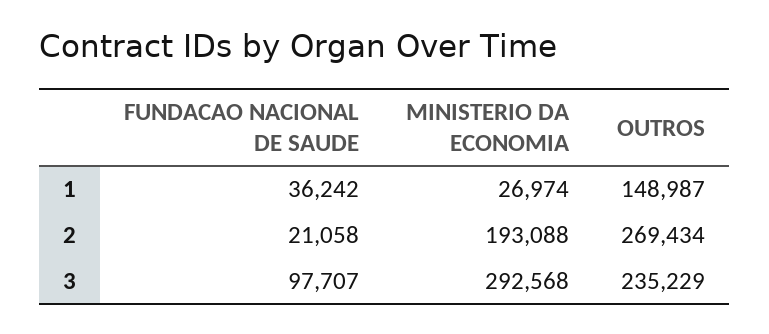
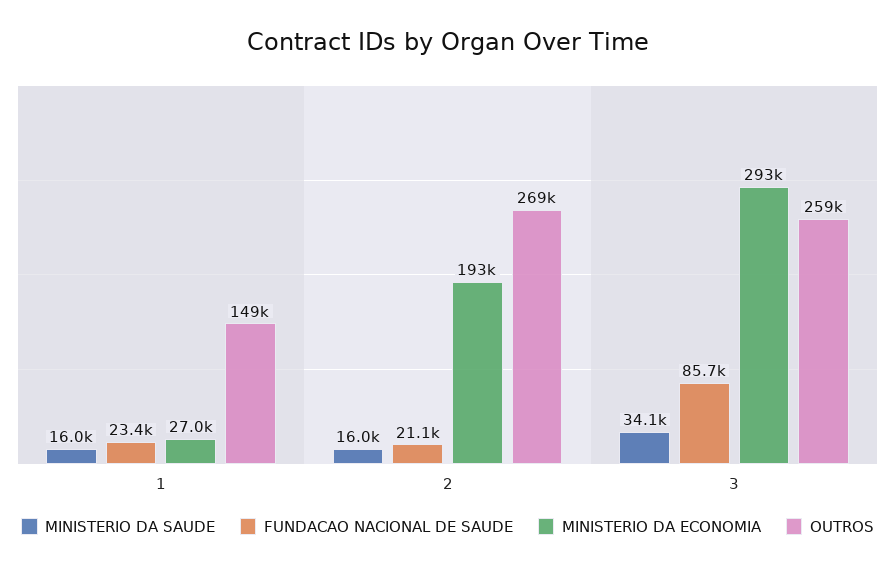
FUNDACAO NACIONAL DE SAUDE, 1: 36242 -> 23400
FUNDACAO NACIONAL DE SAUDE, 3: 97707 -> 85700
OUTROS, 3: 235229 -> 259000
MINISTERIO DA SAUDE, 1: none -> 16000
MINISTERIO DA SAUDE, 2: none -> 16000
MINISTERIO DA SAUDE, 3: none -> 34100

